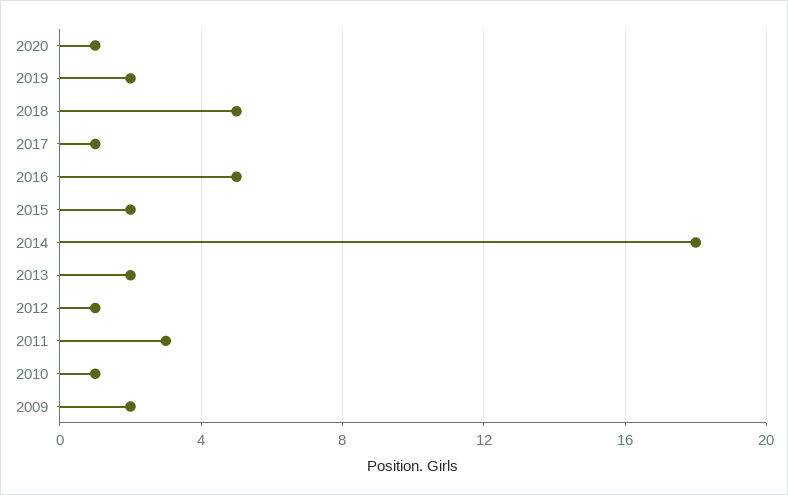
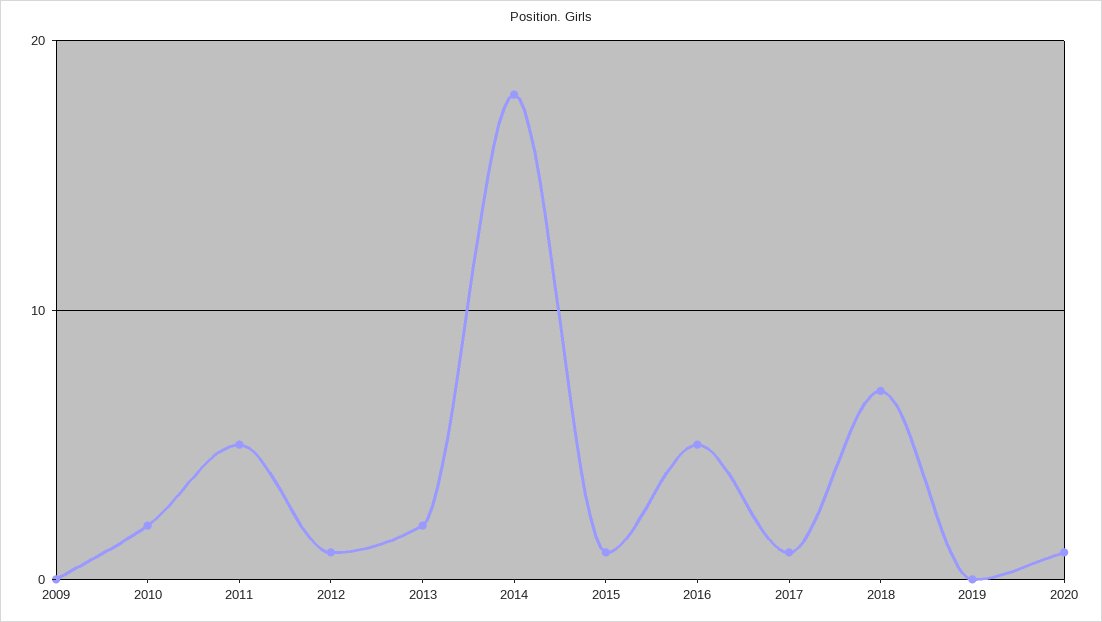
2019: 2 -> 0
2018: 5 -> 7
2015: 2 -> 1
2011: 3 -> 5
2010: 1 -> 2
2009: 2 -> 0

